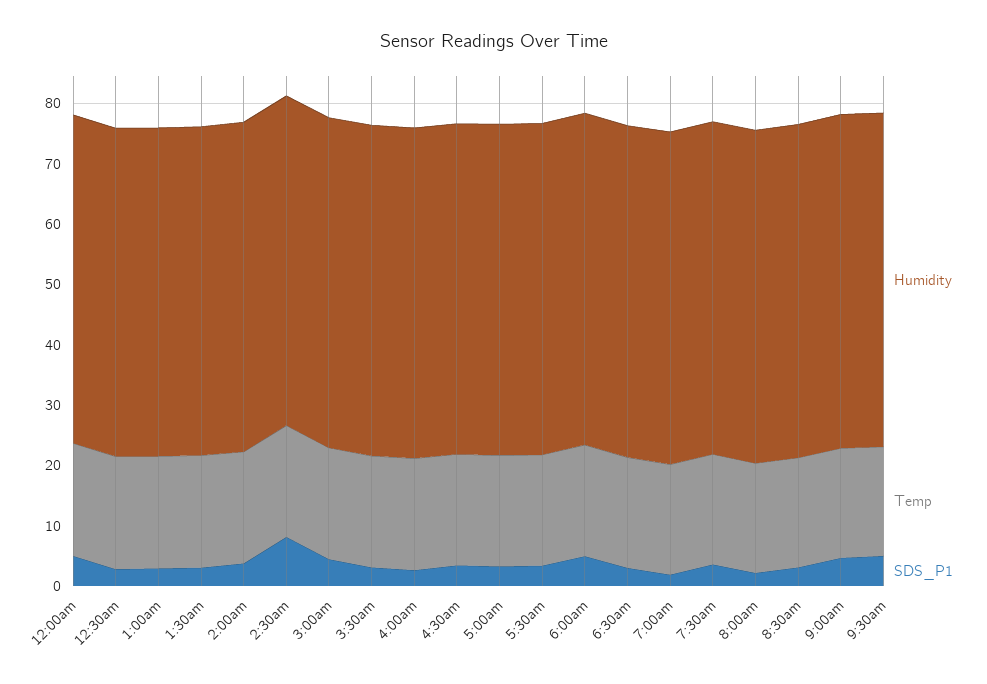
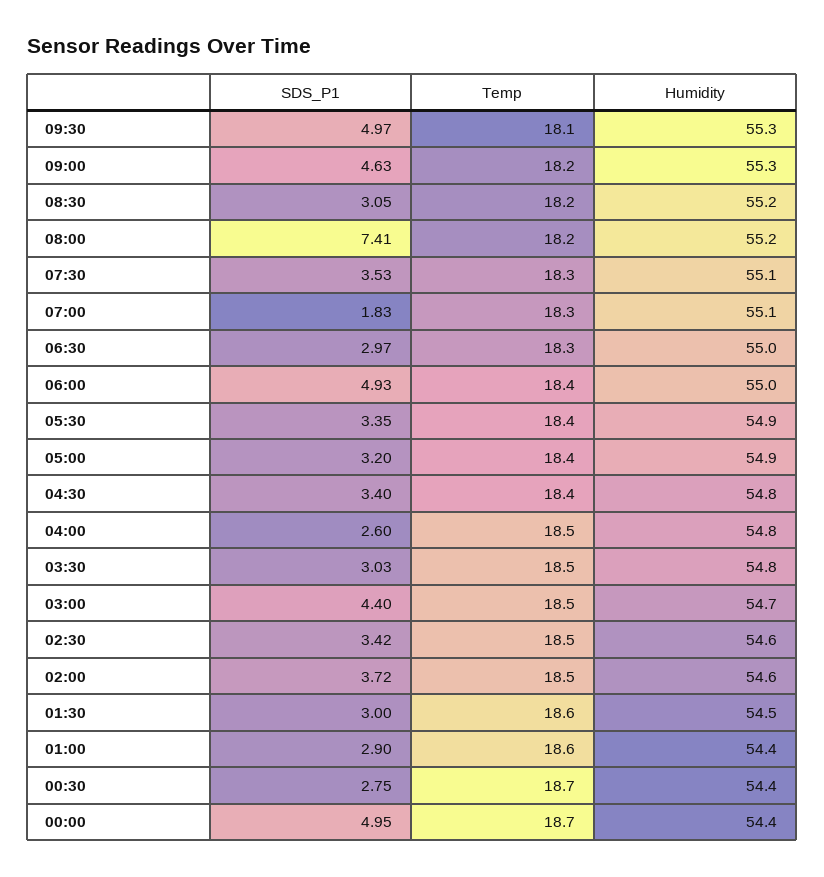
SDS_P1, 2:30am: 8 -> 3.42
SDS_P1, 8:00am: 2 -> 7.41

